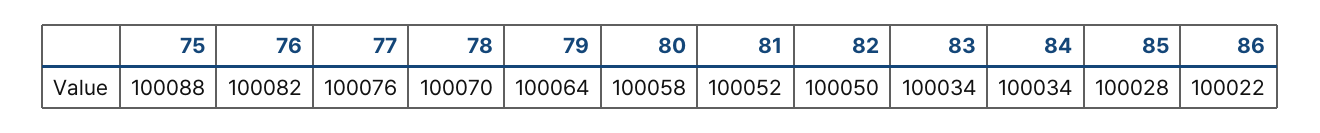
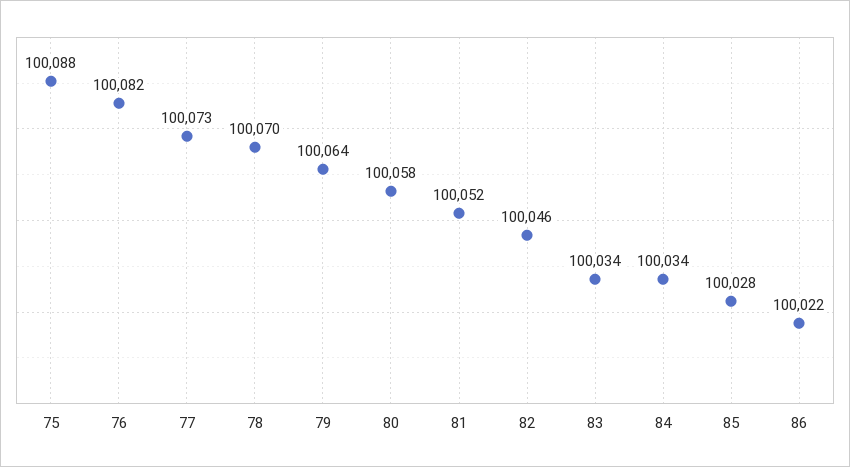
77: 100076 -> 100073
82: 100050 -> 100046

